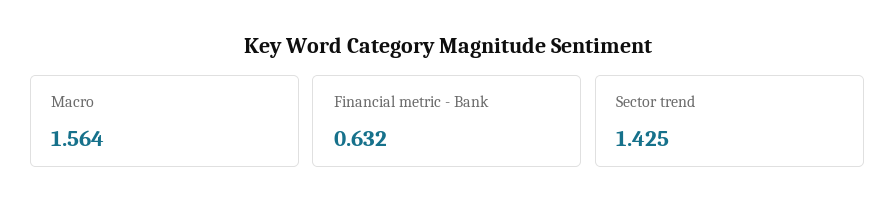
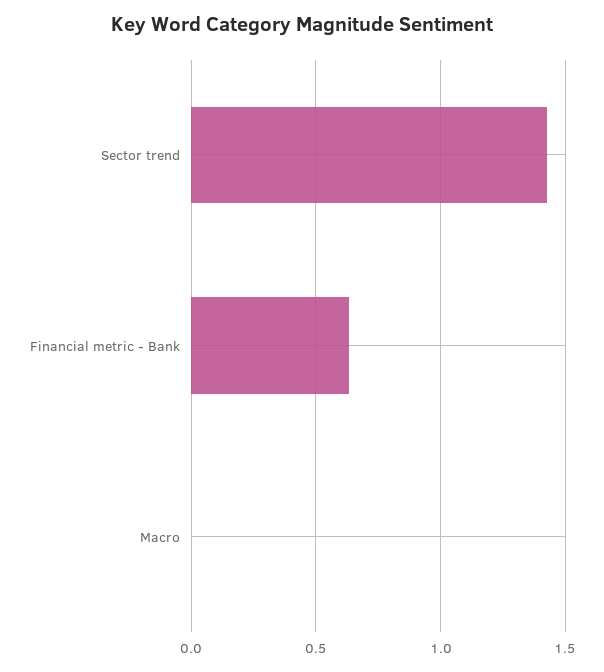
Macro: 1.564 -> 0

